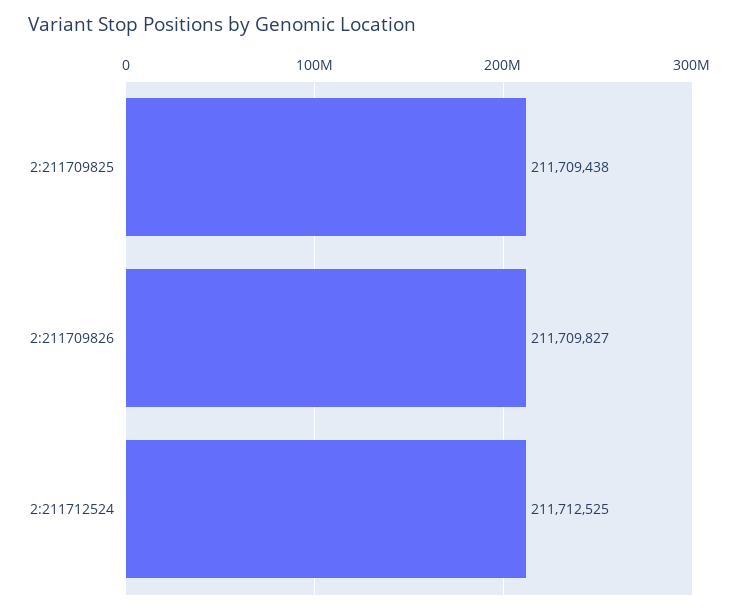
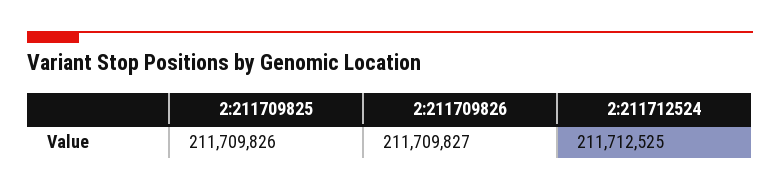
2:211709825: 211709438 -> 211709826

